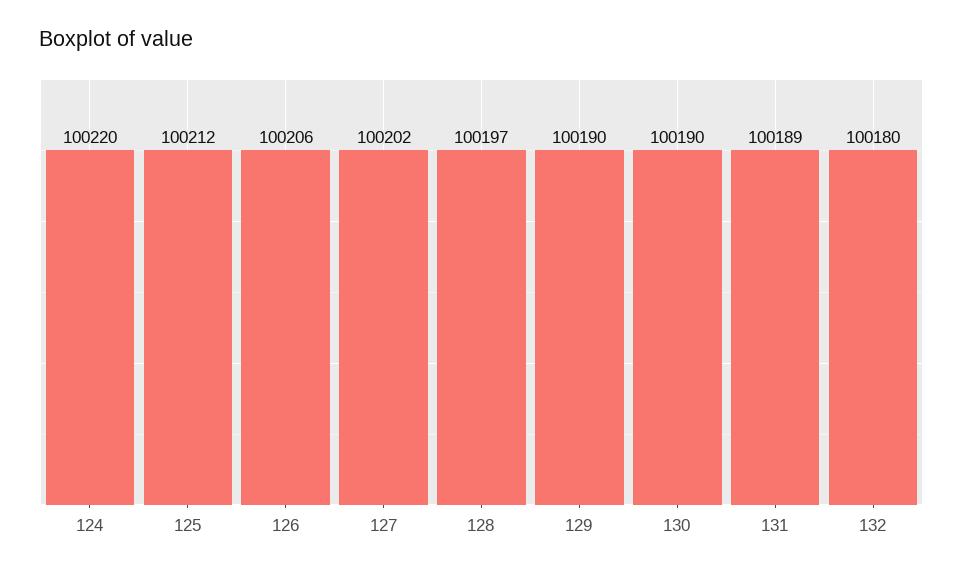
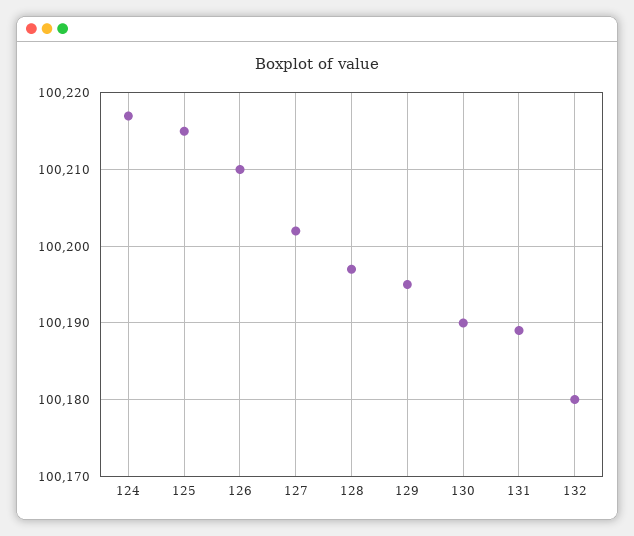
124: 100220 -> 100217
125: 100212 -> 100215
126: 100206 -> 100210
129: 100190 -> 100195

